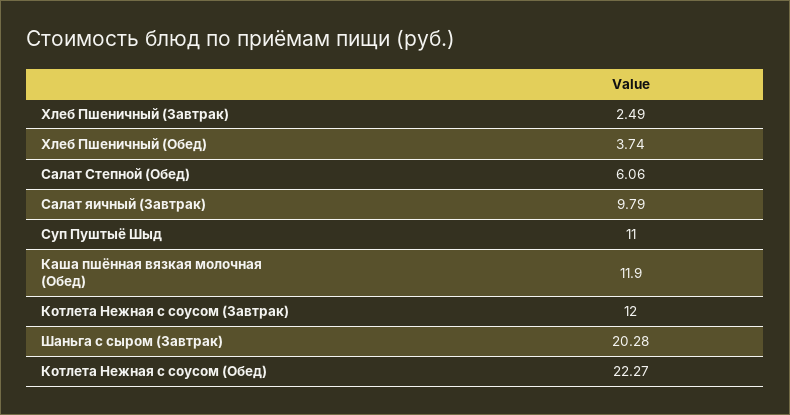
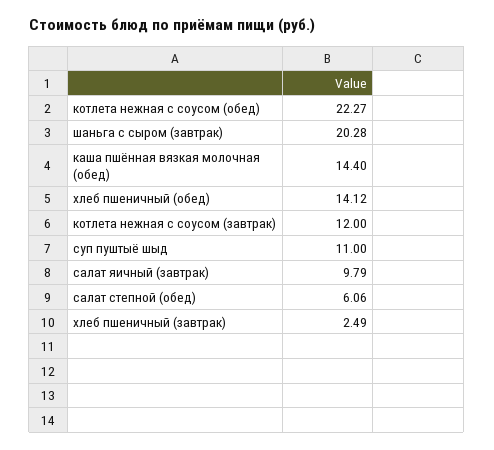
Хлеб Пшеничный (Обед): 3.74 -> 14.12
Каша пшённая вязкая молочная (Обед): 11.9 -> 14.4

